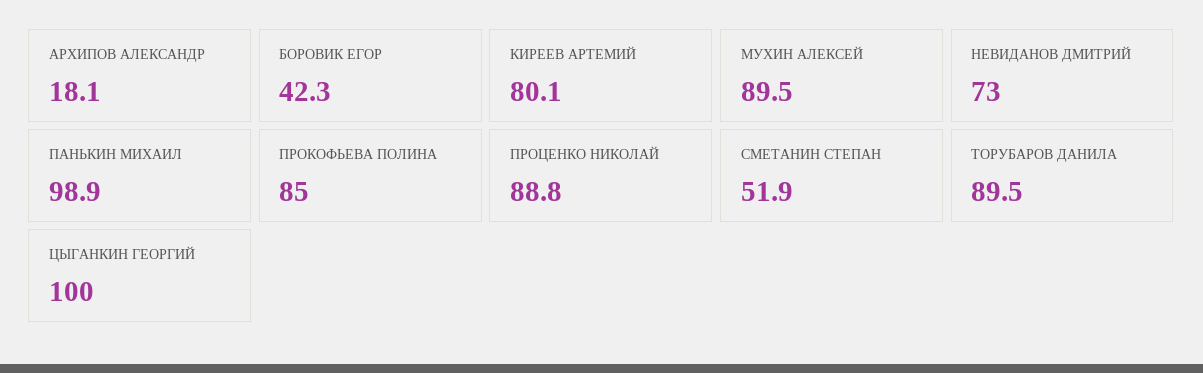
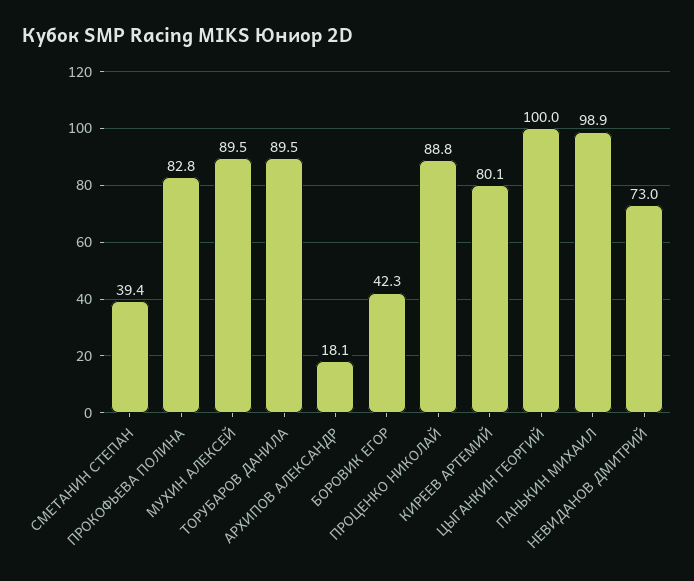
ПРОКОФЬЕВА ПОЛИНА: 85 -> 82.8
СМЕТАНИН СТЕПАН: 51.9 -> 39.4

